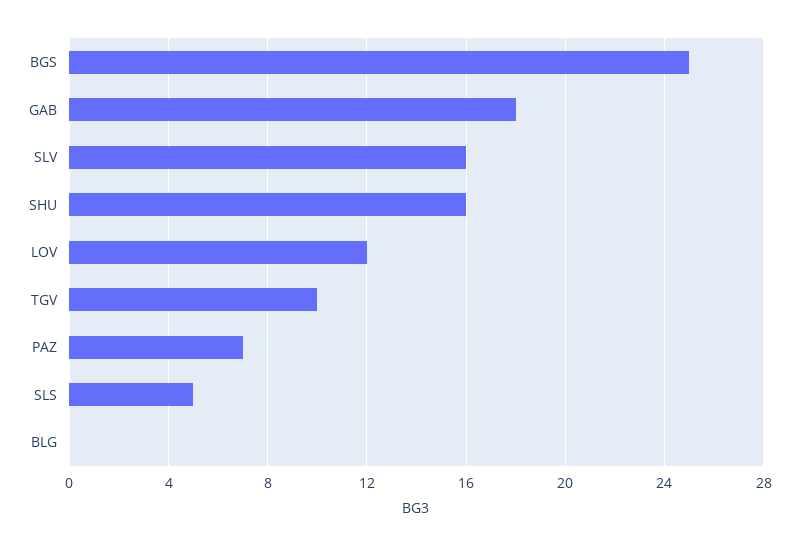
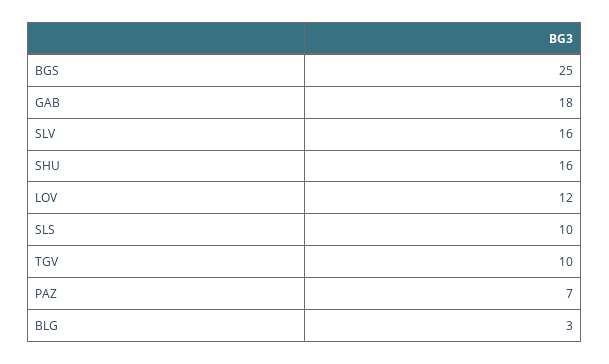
SLS: 5 -> 10
BLG: 0 -> 3

